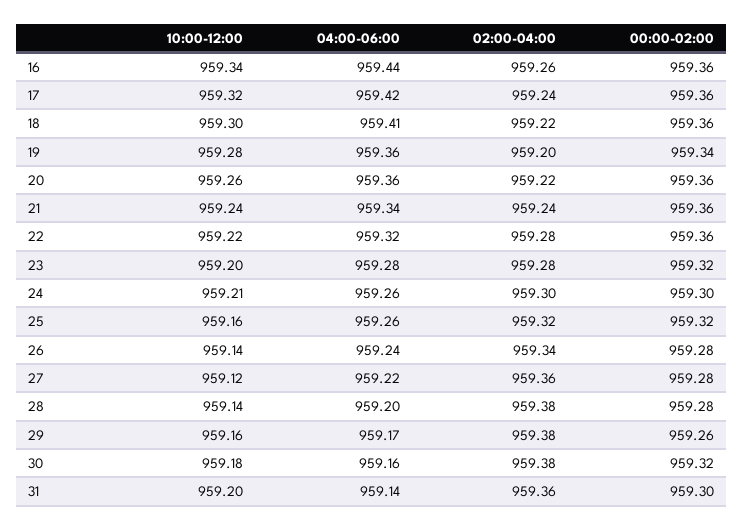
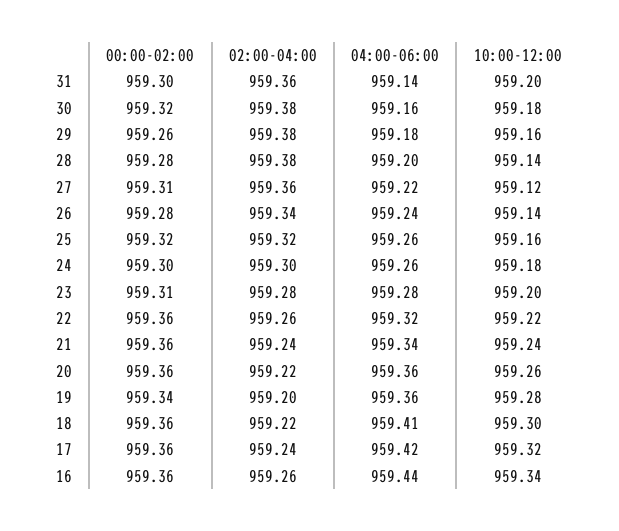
02:00-04:00, 22: 959.28 -> 959.26
00:00-02:00, 23: 959.32 -> 959.31
10:00-12:00, 24: 959.21 -> 959.18
00:00-02:00, 27: 959.28 -> 959.31
04:00-06:00, 29: 959.17 -> 959.18

